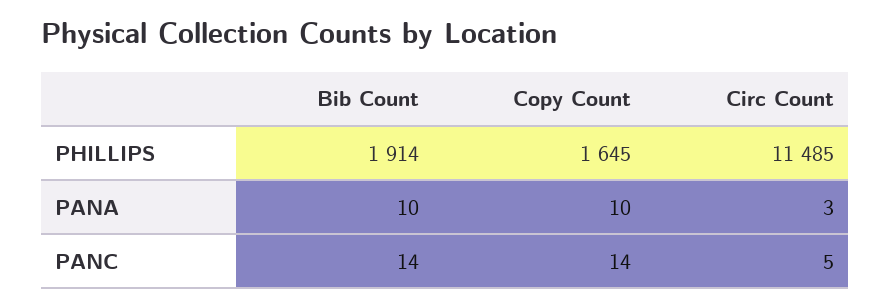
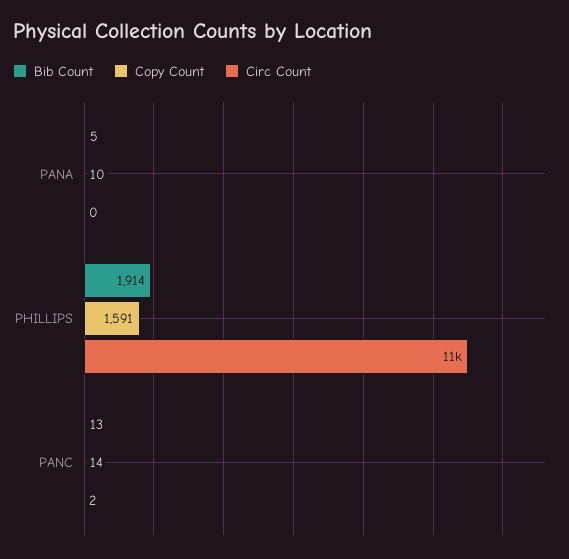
Copy Count, PHILLIPS: 1645 -> 1591
Bib Count, PANA: 10 -> 5
Circ Count, PANA: 3 -> 0
Bib Count, PANC: 14 -> 13
Circ Count, PANC: 5 -> 2

